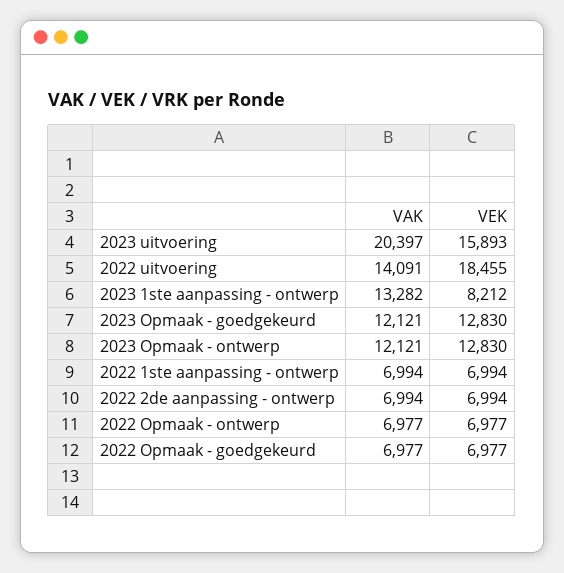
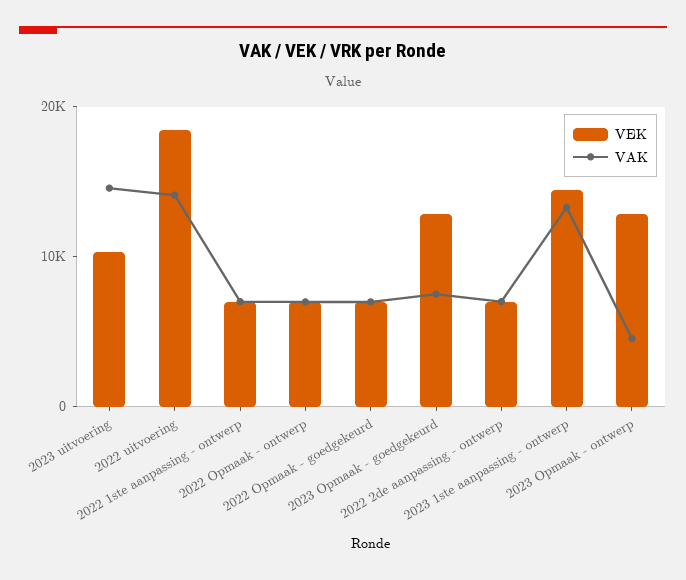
VAK, 2023 uitvoering: 20397 -> 14000
VEK, 2023 uitvoering: 15893 -> 10000
VEK, 2023 1ste aanpassing - ontwerp: 8212 -> 14000
VAK, 2023 Opmaak - goedgekeurd: 12121 -> 8000
VAK, 2023 Opmaak - ontwerp: 12121 -> 4000

